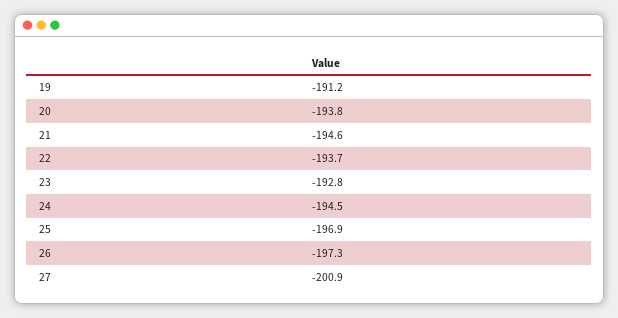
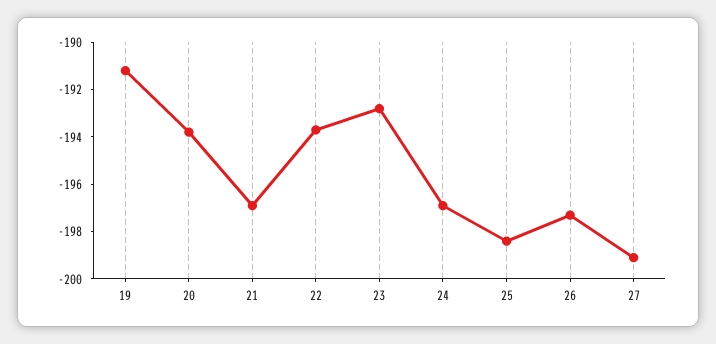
21: -194.6 -> -197
24: -194.5 -> -197
25: -196.9 -> -198.5
27: -200.9 -> -199

